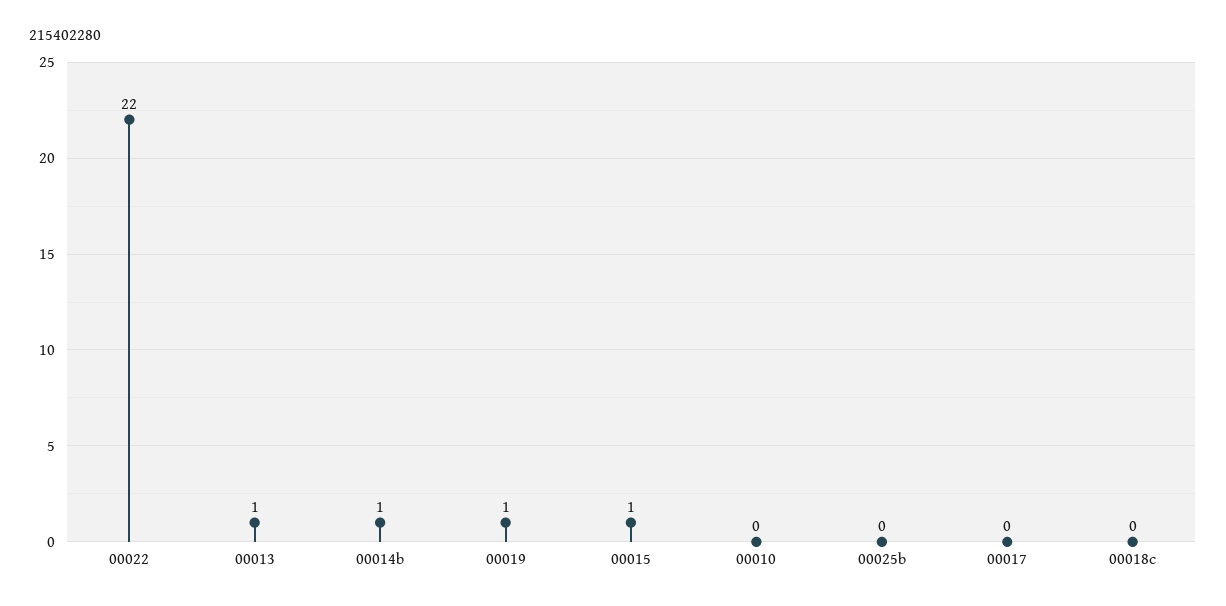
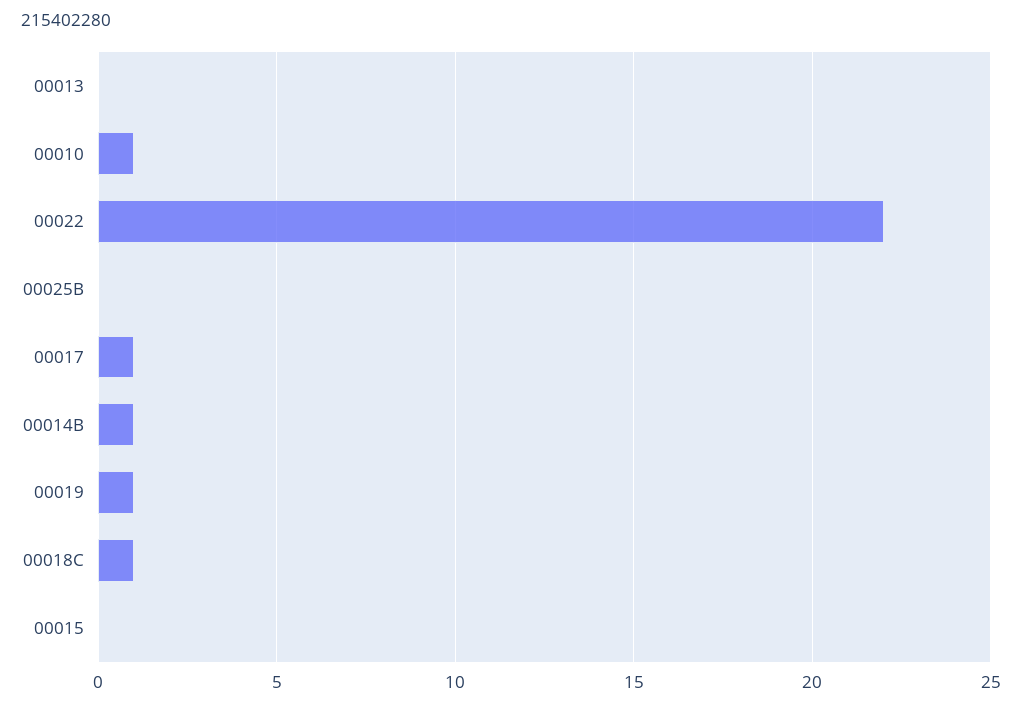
00013: 1 -> 0
00015: 1 -> 0
00010: 0 -> 1
00017: 0 -> 1
00018c: 0 -> 1

